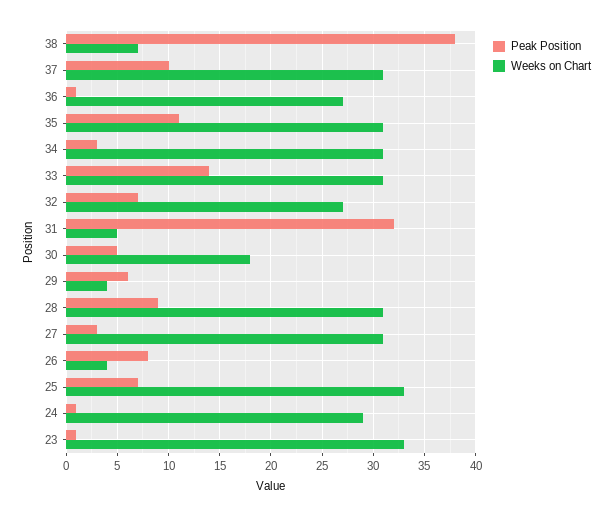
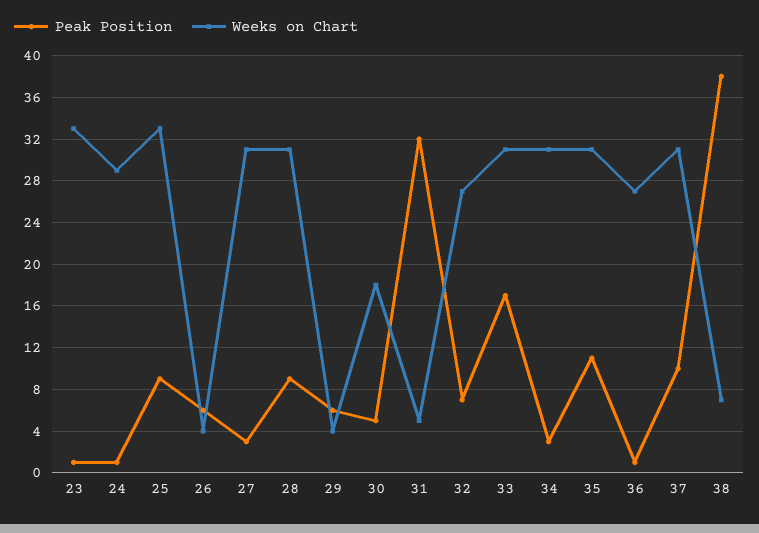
Peak Position, 33: 14 -> 17
Peak Position, 26: 8 -> 6
Peak Position, 25: 7 -> 9

